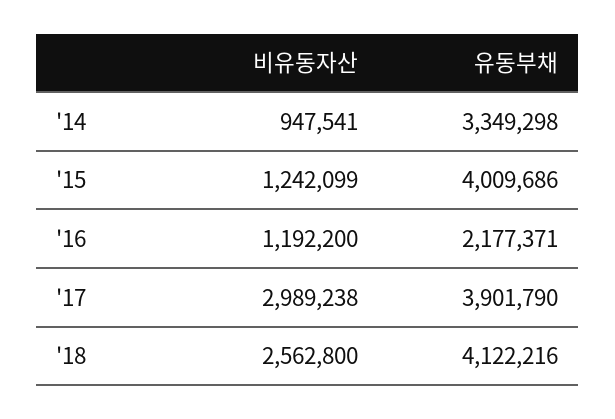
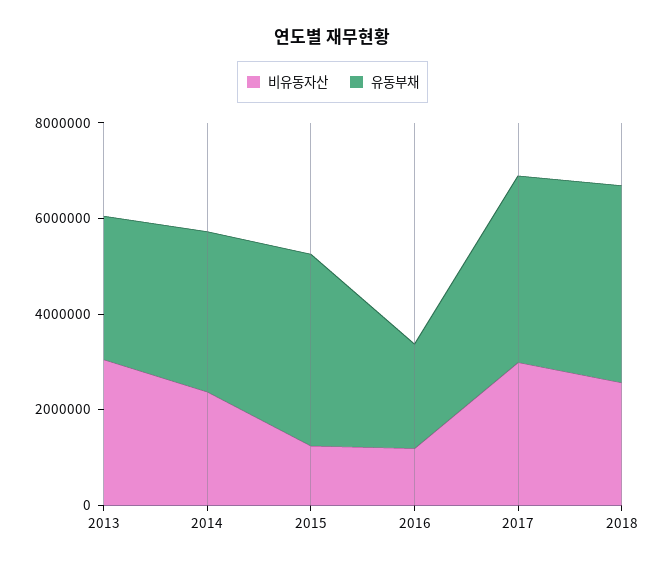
비유동자산, '14: 947541 -> 2500000
비유동자산, 2013: none -> 3000000
유동부채, 2013: none -> 3000000

